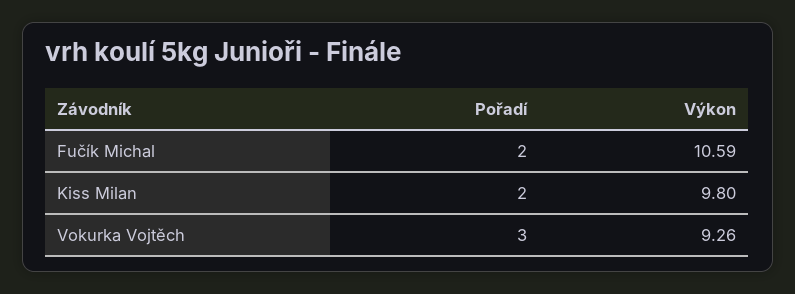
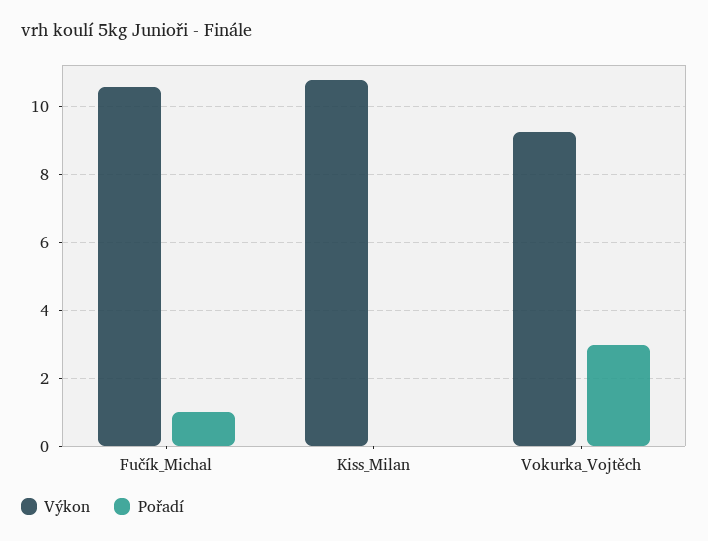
Pořadí, Fučík Michal: 2 -> 1
Pořadí, Kiss Milan: 2 -> 0
Výkon, Kiss Milan: 9.8 -> 10.8

